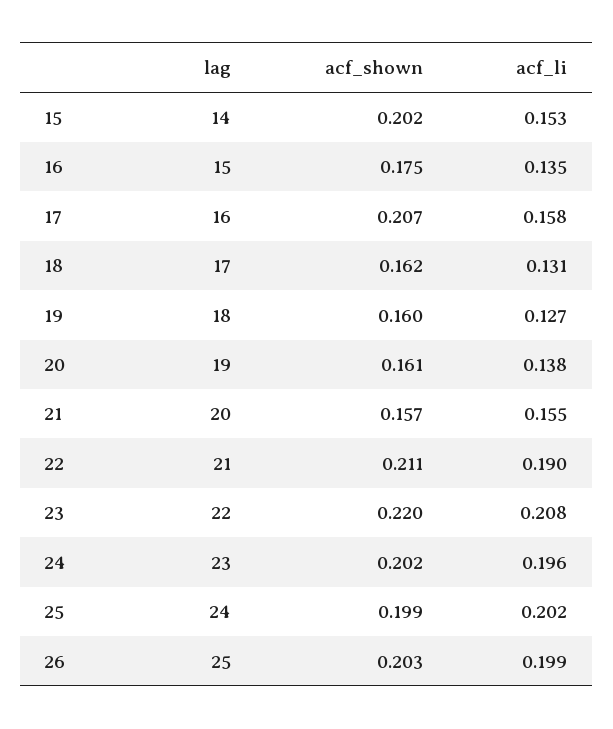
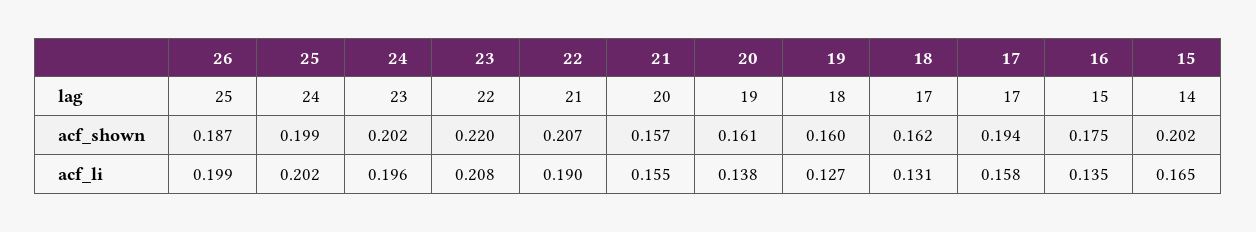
acf_li, 15: 0.153 -> 0.165
lag, 17: 16 -> 17
acf_shown, 17: 0.207 -> 0.194
acf_shown, 22: 0.211 -> 0.207
acf_shown, 26: 0.203 -> 0.187

